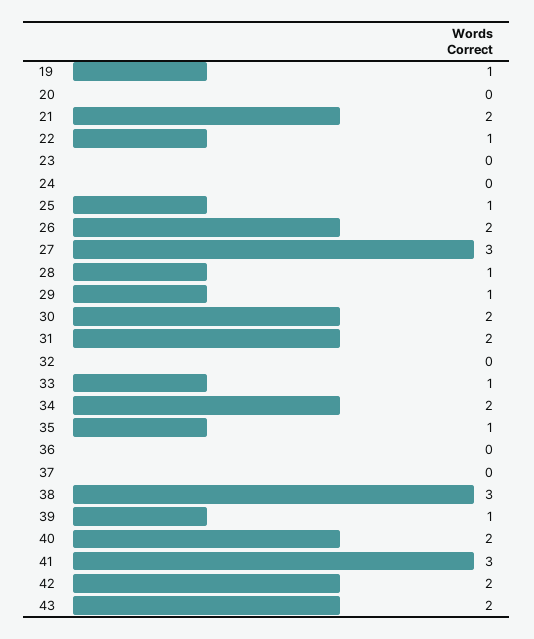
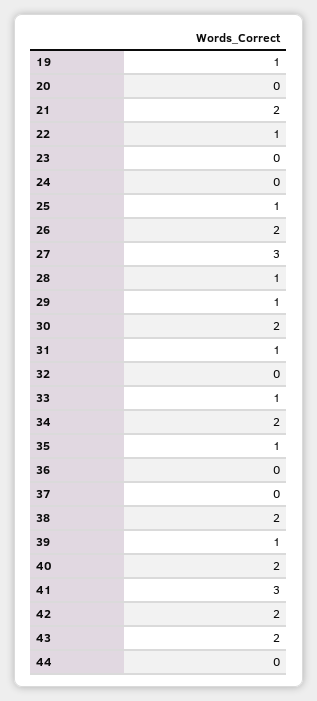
31: 2 -> 1
38: 3 -> 2
44: none -> 0

